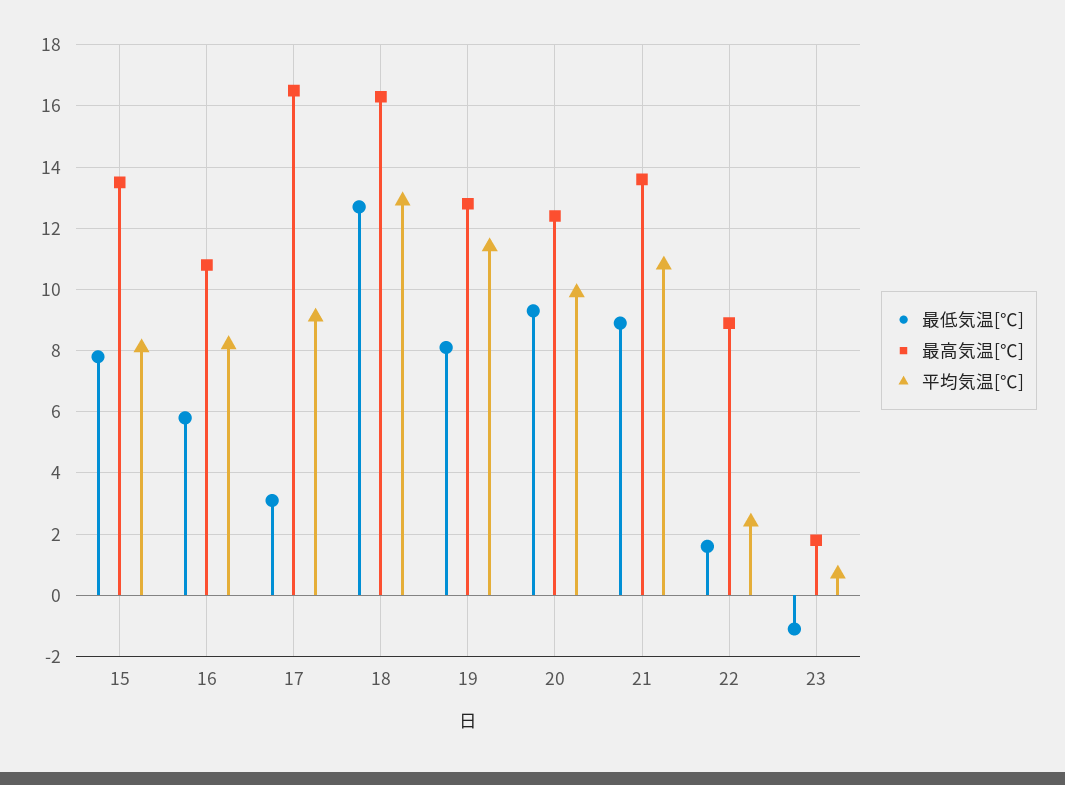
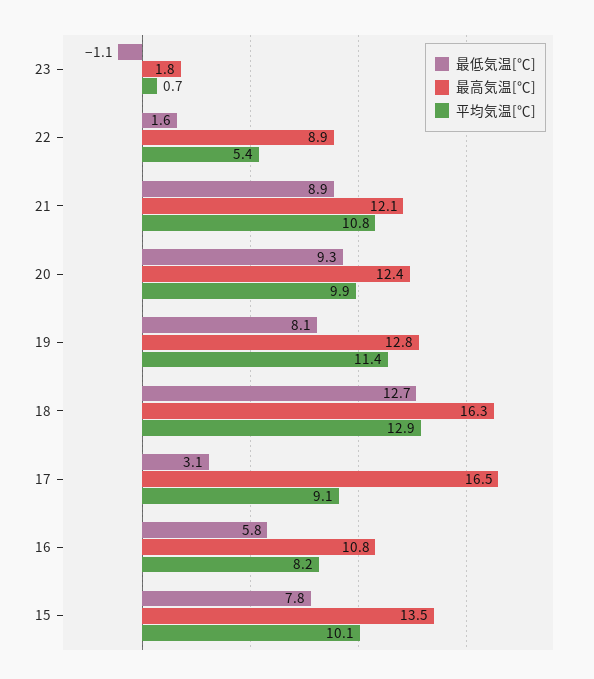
平均気温[℃], 15: 8 -> 10.1
最高気温[℃], 21: 13.5 -> 12.1
平均気温[℃], 22: 2.5 -> 5.4

